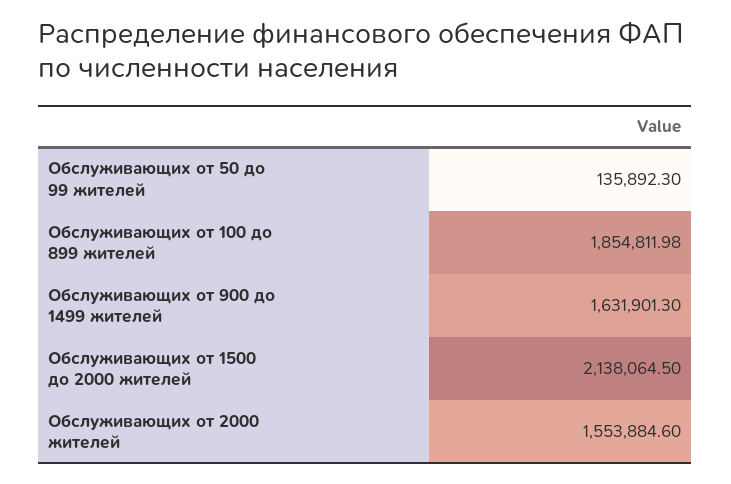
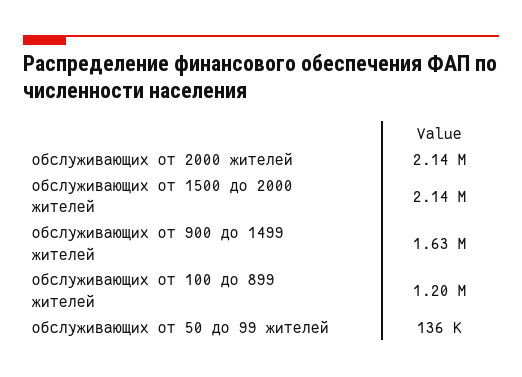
Обслуживающих от 100 до 899 жителей: 1854811.98 -> 1200000
Обслуживающих от 2000 жителей: 1553884.6 -> 2140000

